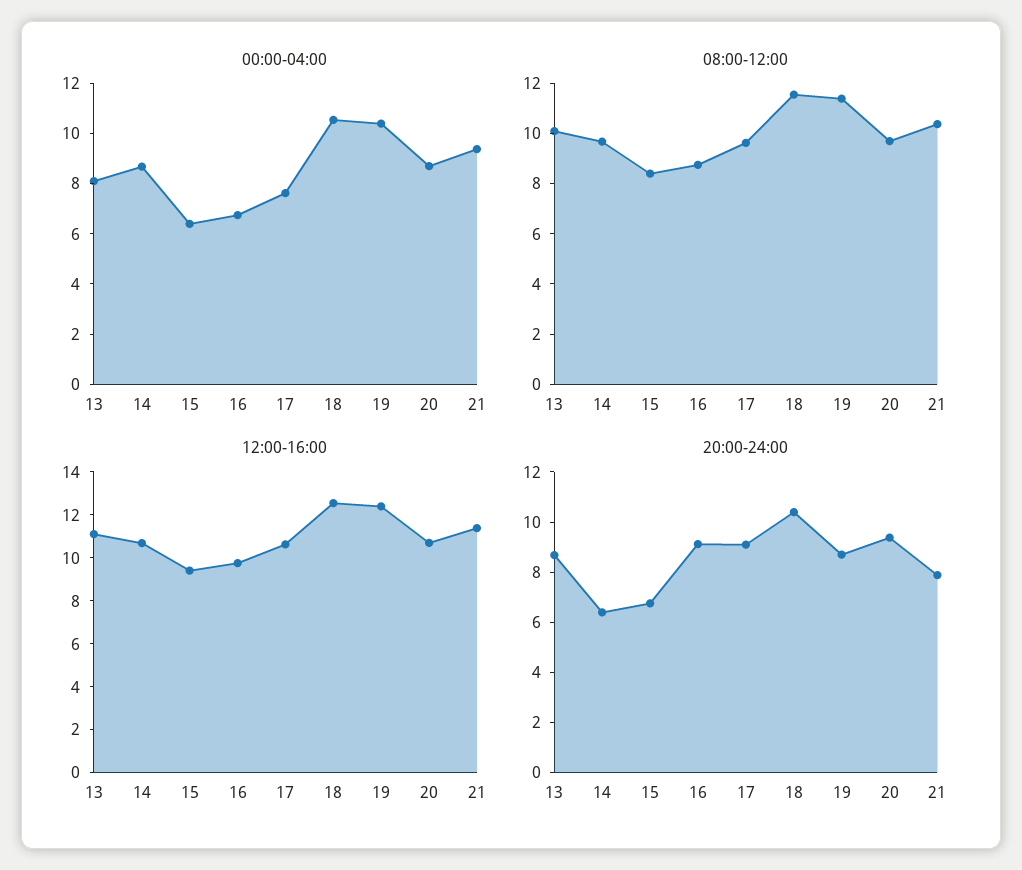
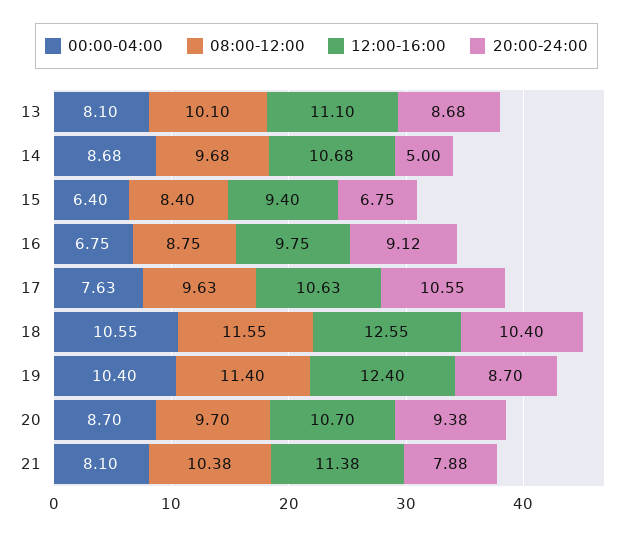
00:00-04:00, 21: 9.5 -> 8.1
20:00-24:00, 14: 6.5 -> 5
20:00-24:00, 17: 9 -> 10.55

